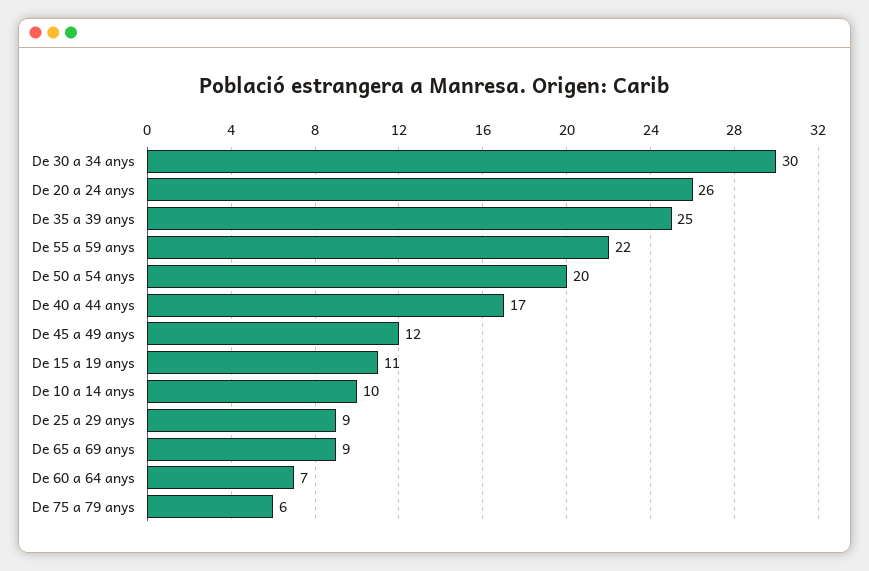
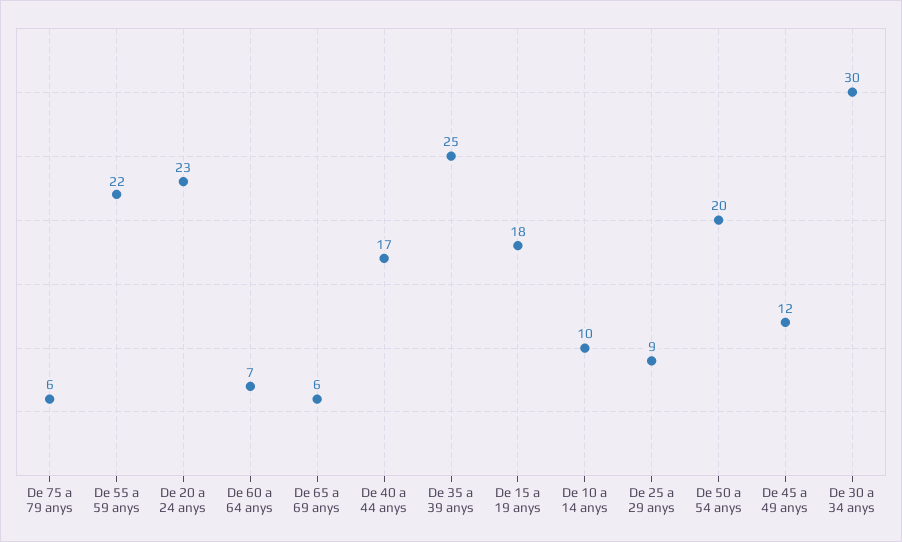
De 20 a 24 anys: 26 -> 23
De 15 a 19 anys: 11 -> 18
De 65 a 69 anys: 9 -> 6

